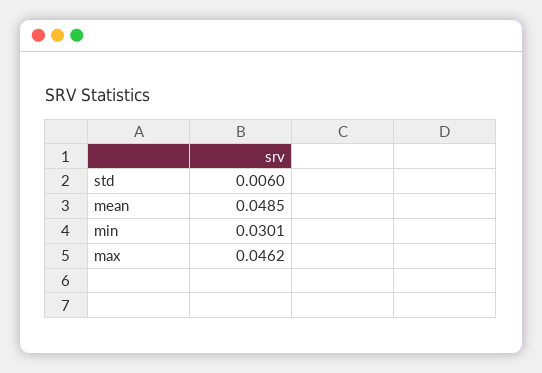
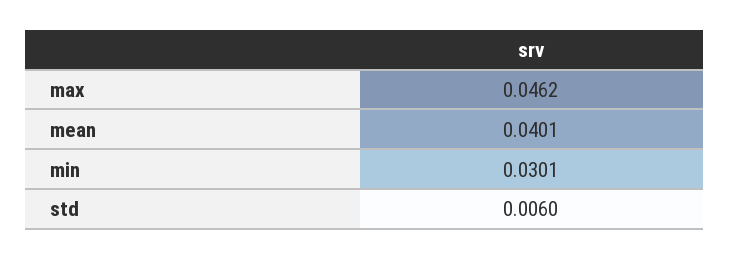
mean: 0.0485 -> 0.0401

